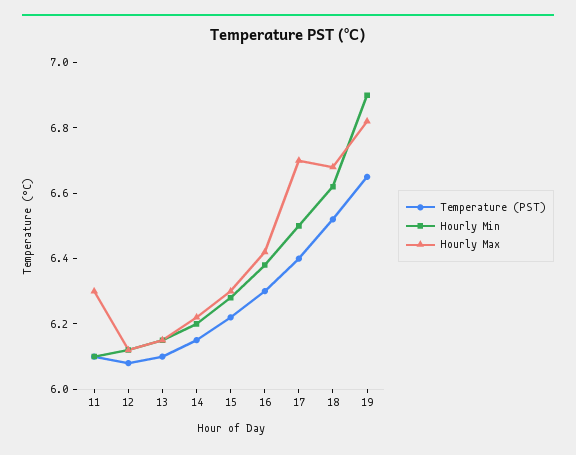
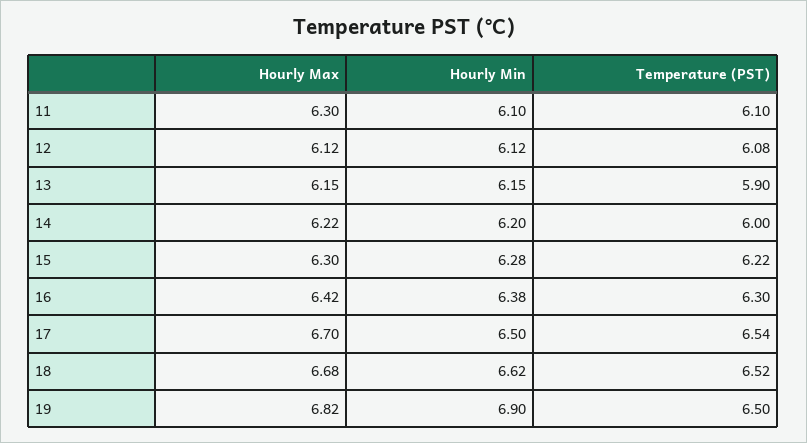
Temperature (PST), 13: 6.1 -> 5.9
Temperature (PST), 14: 6.15 -> 6
Temperature (PST), 17: 6.4 -> 6.54
Temperature (PST), 19: 6.65 -> 6.5

